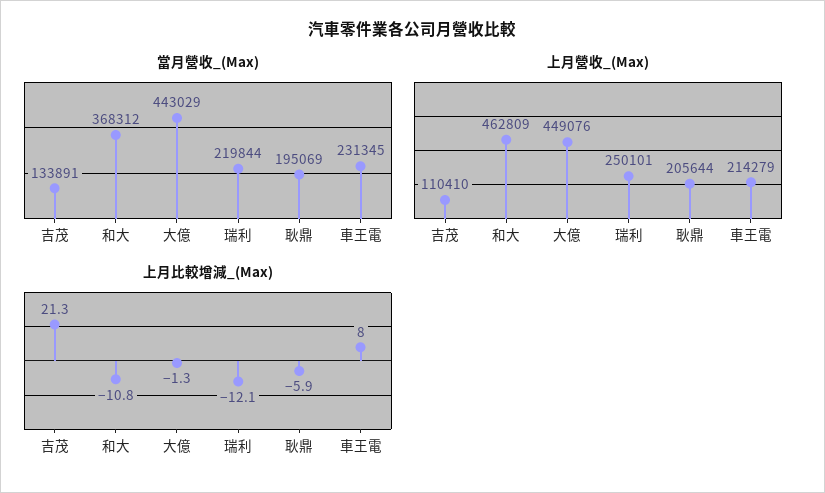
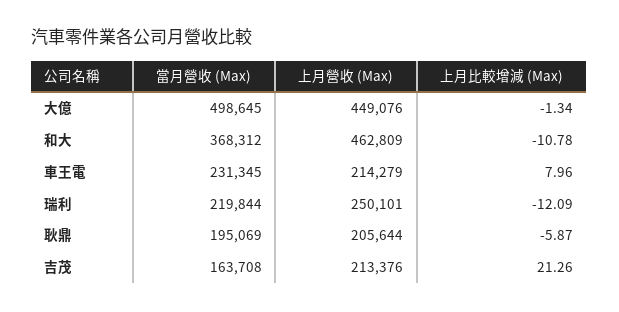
當月營收_(Max), 吉茂: 133891 -> 163708
當月營收_(Max), 大億: 443029 -> 498645
上月營收_(Max), 吉茂: 110410 -> 213376

